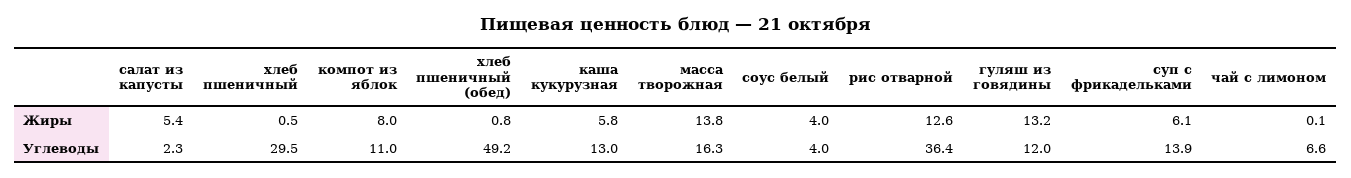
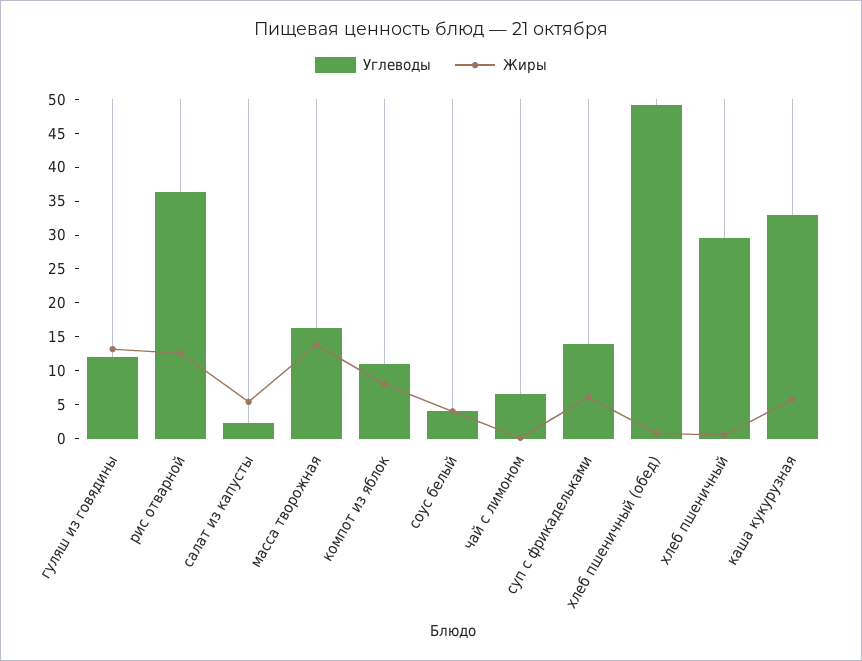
Углеводы, каша кукурузная: 13 -> 32.5

